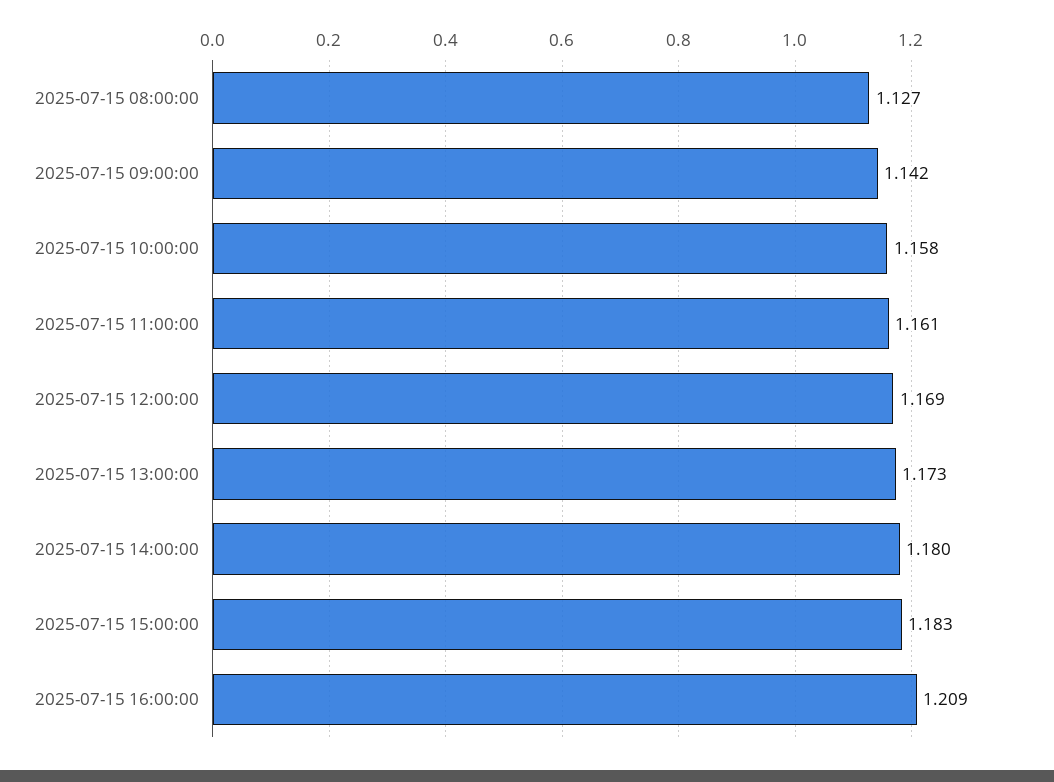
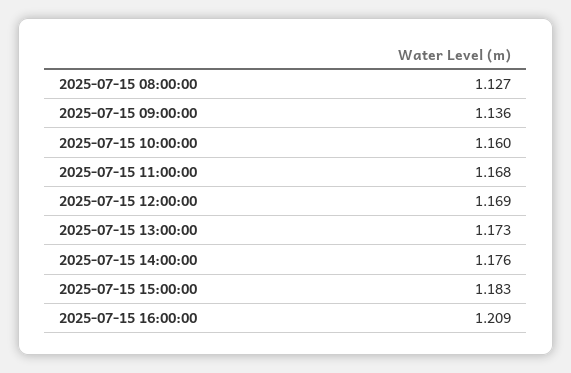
2025-07-15 09:00:00: 1.142 -> 1.136
2025-07-15 10:00:00: 1.158 -> 1.16
2025-07-15 11:00:00: 1.161 -> 1.168
2025-07-15 14:00:00: 1.18 -> 1.176

